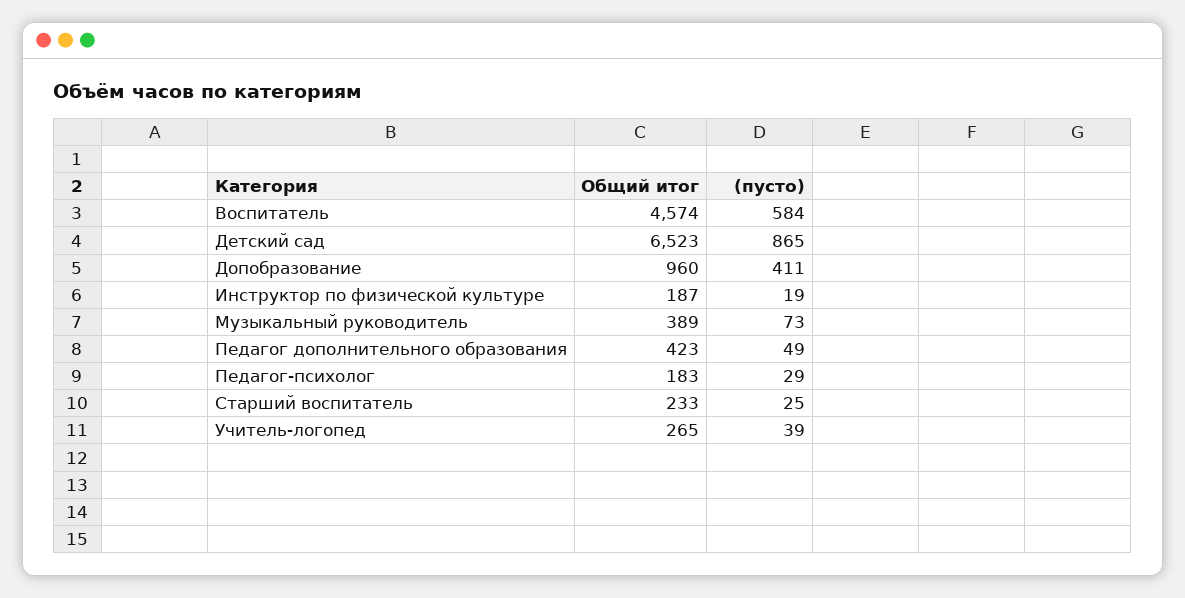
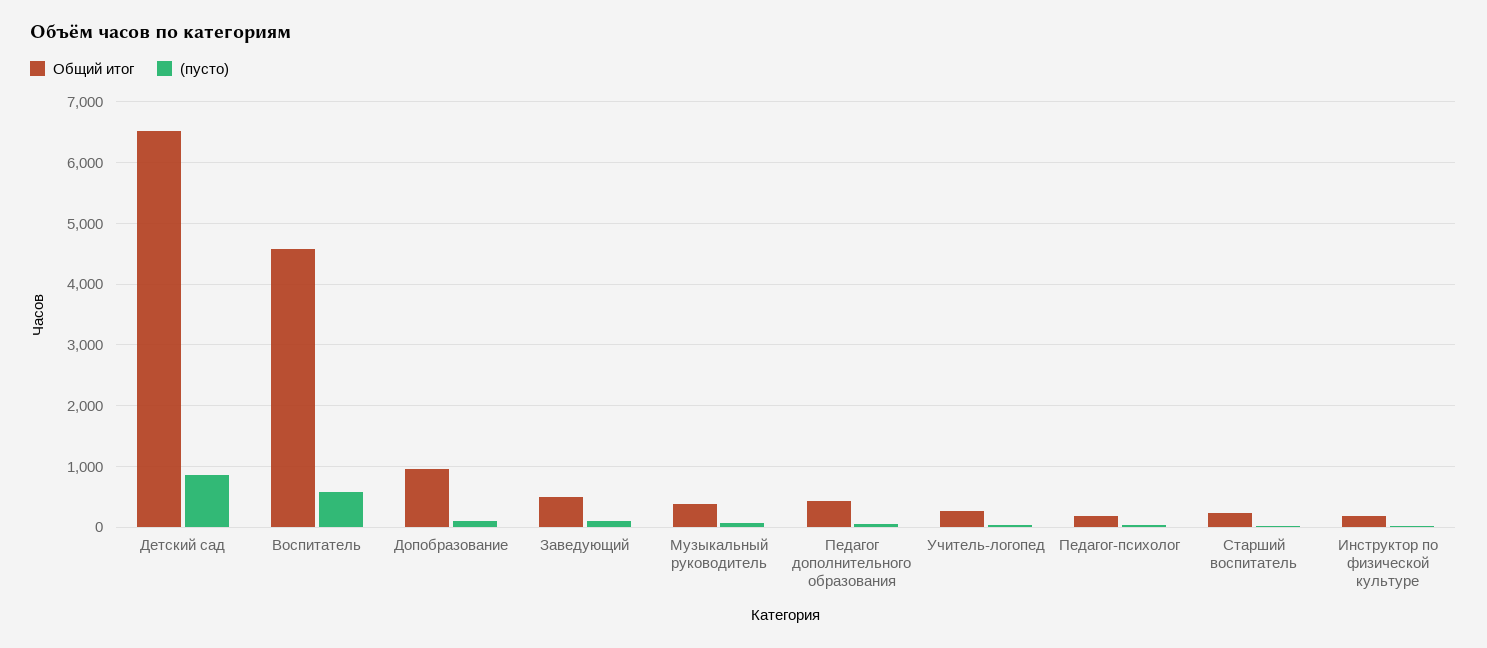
(пусто), Допобразование: 411 -> 100
Общий итог, Заведующий: none -> 500
(пусто), Заведующий: none -> 100

